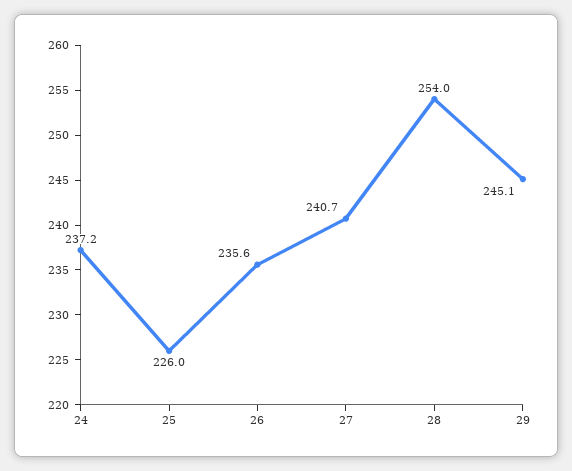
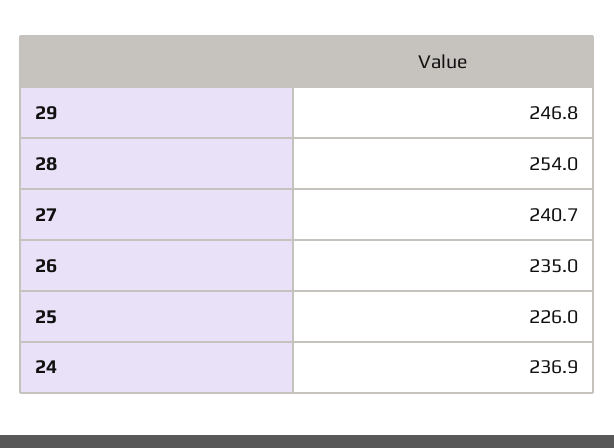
24: 237.2 -> 236.9
26: 235.6 -> 235
29: 245.1 -> 246.8

